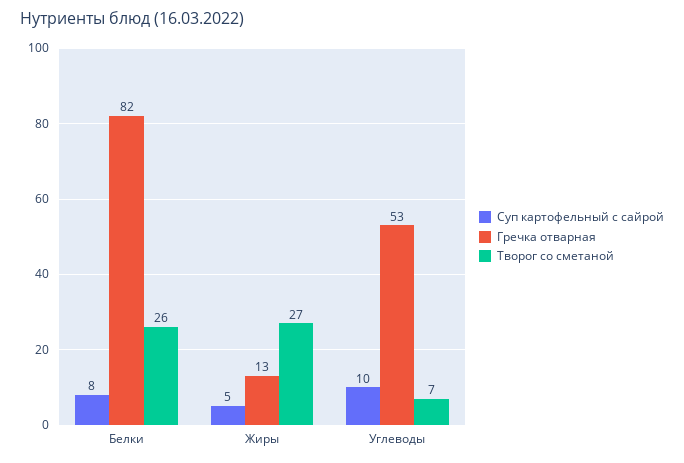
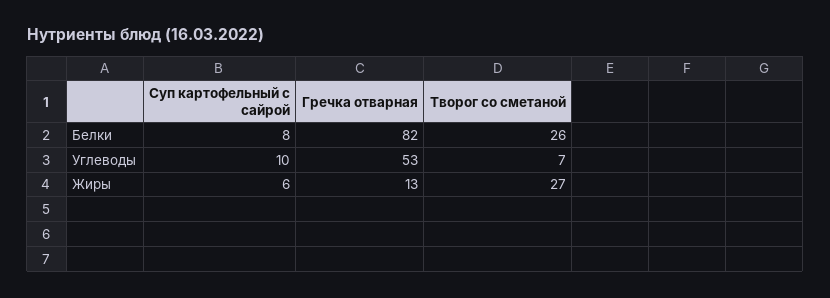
Суп картофельный с сайрой, Жиры: 5 -> 6

